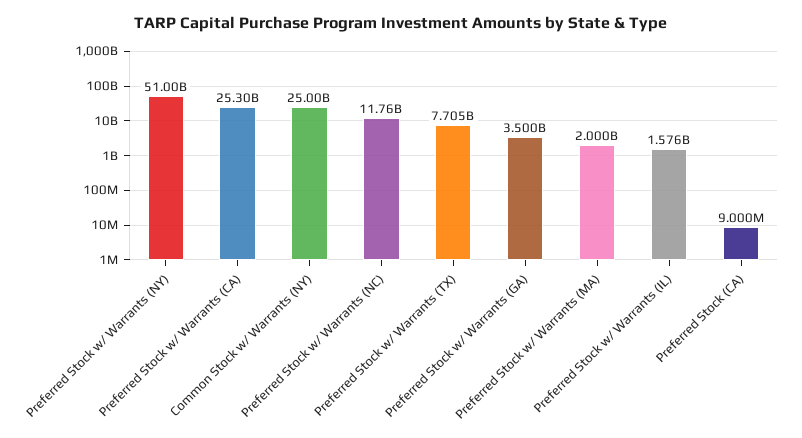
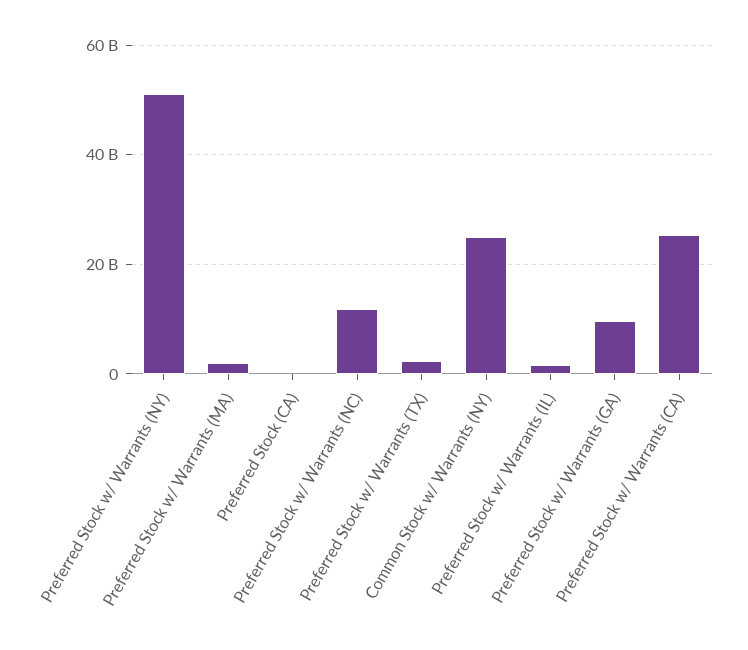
Preferred Stock w/ Warrants (TX): 7705000000 -> 2000000000
Preferred Stock w/ Warrants (GA): 3500000000 -> 10000000000

